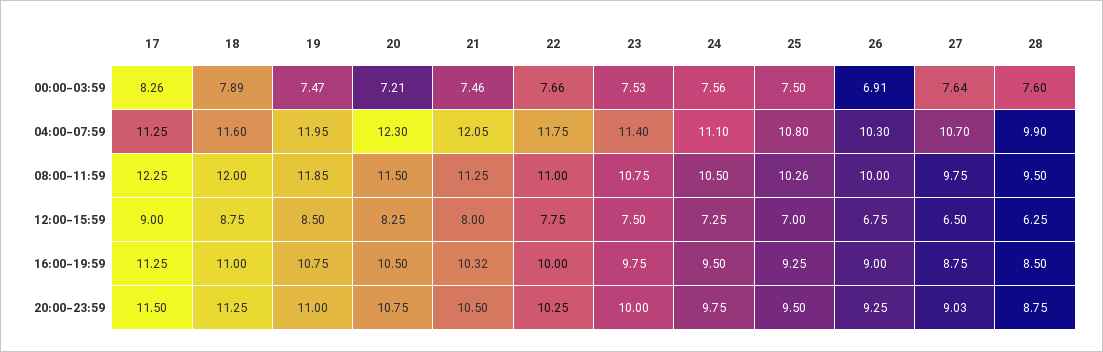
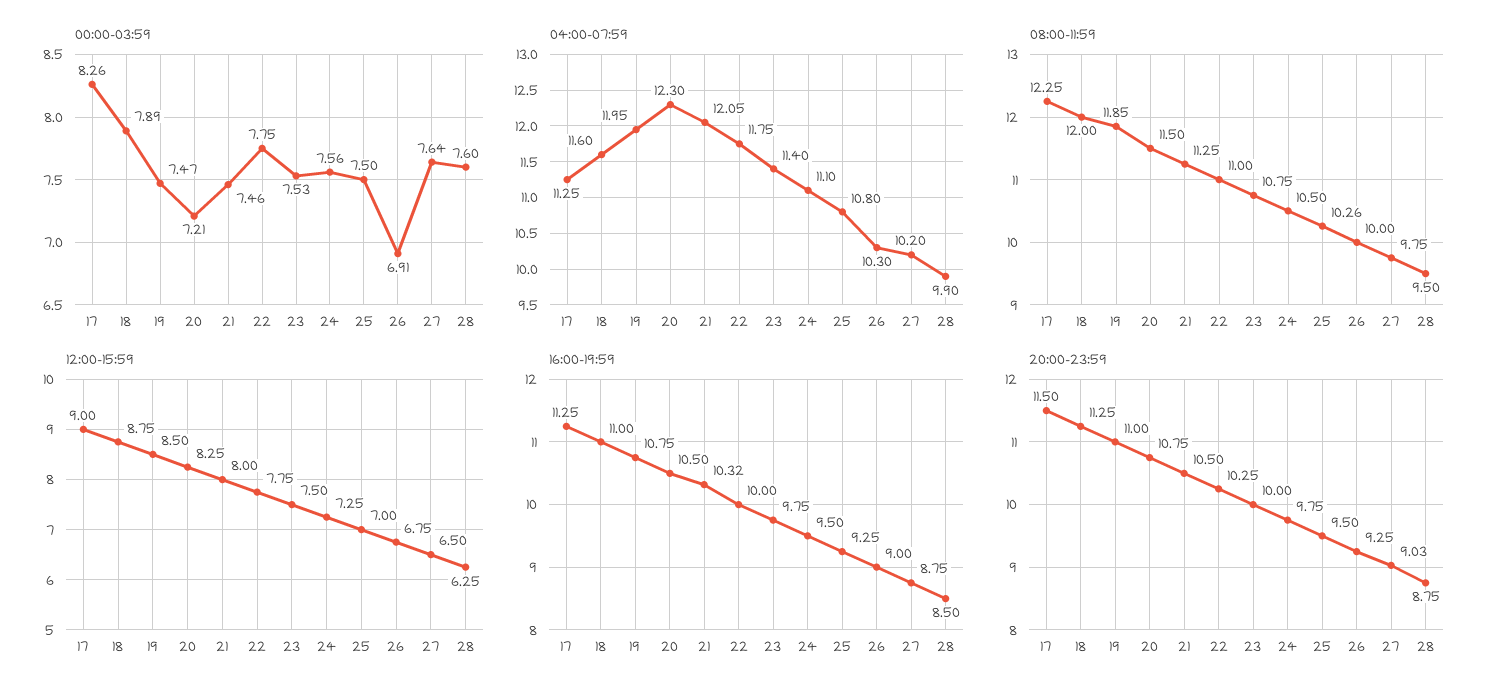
00:00-03:59, 22: 7.66 -> 7.75
04:00-07:59, 27: 10.7 -> 10.2

